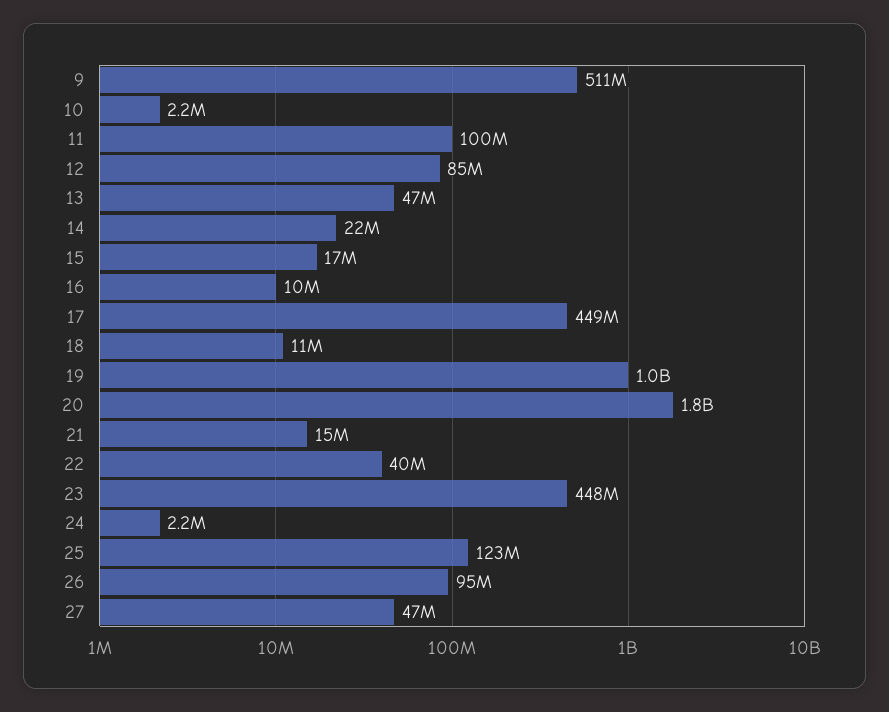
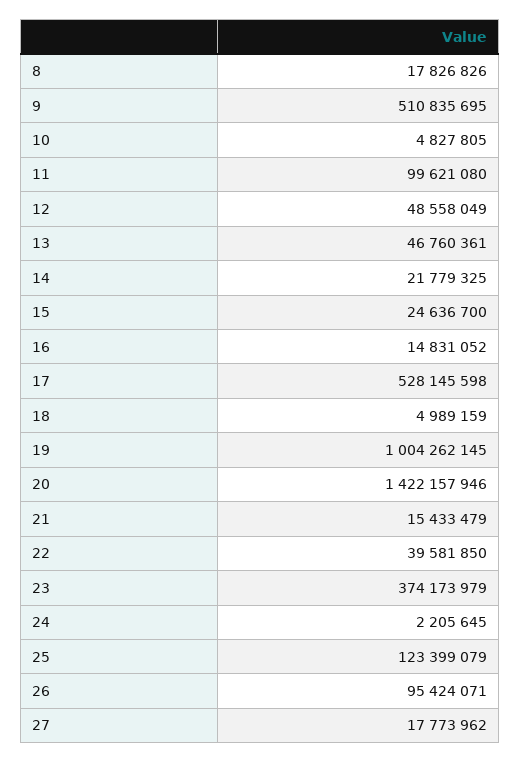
10: 2200000 -> 4827805
12: 85000000 -> 48558049
15: 17000000 -> 24636700
16: 10000000 -> 14831052
17: 449000000 -> 528145598
18: 11000000 -> 4989159
20: 1800000000 -> 1422157946
23: 448000000 -> 374173979
27: 47000000 -> 17773962
8: none -> 17826826

